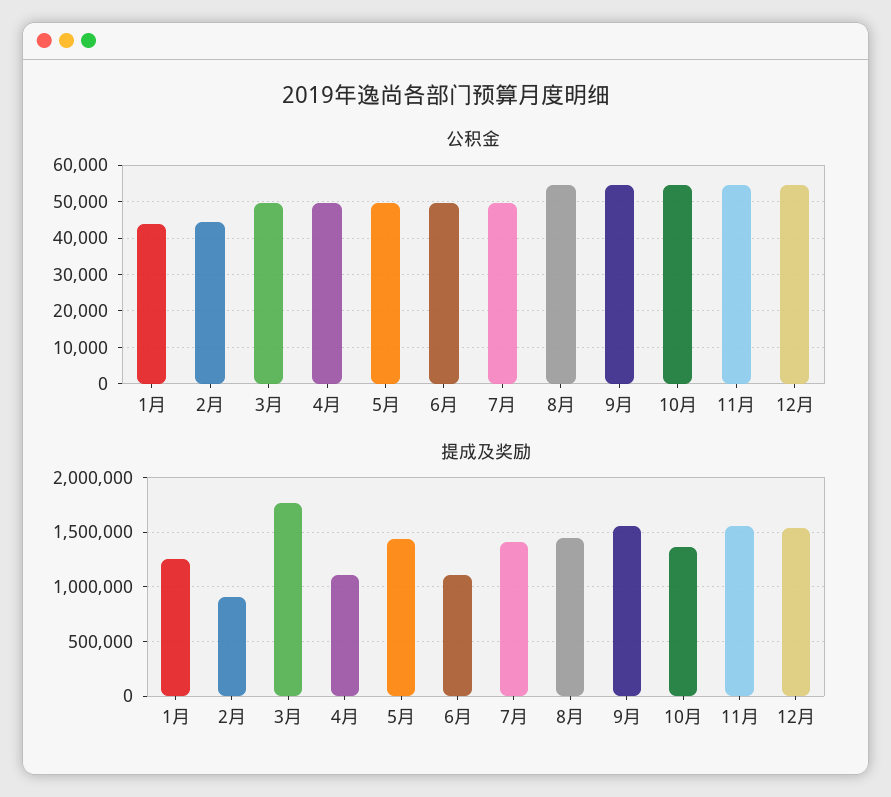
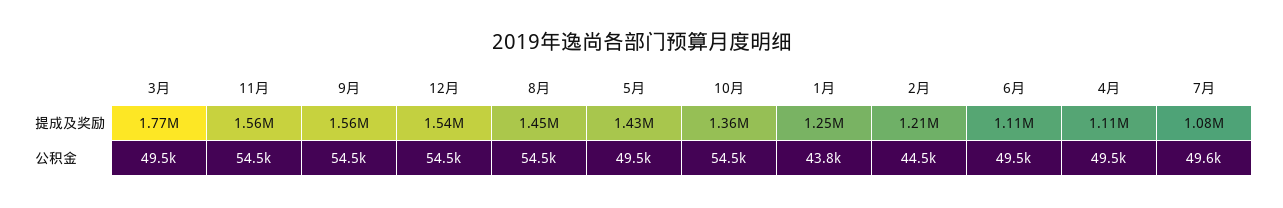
提成及奖励, 2月: 900000 -> 1210000
提成及奖励, 7月: 1400000 -> 1080000

